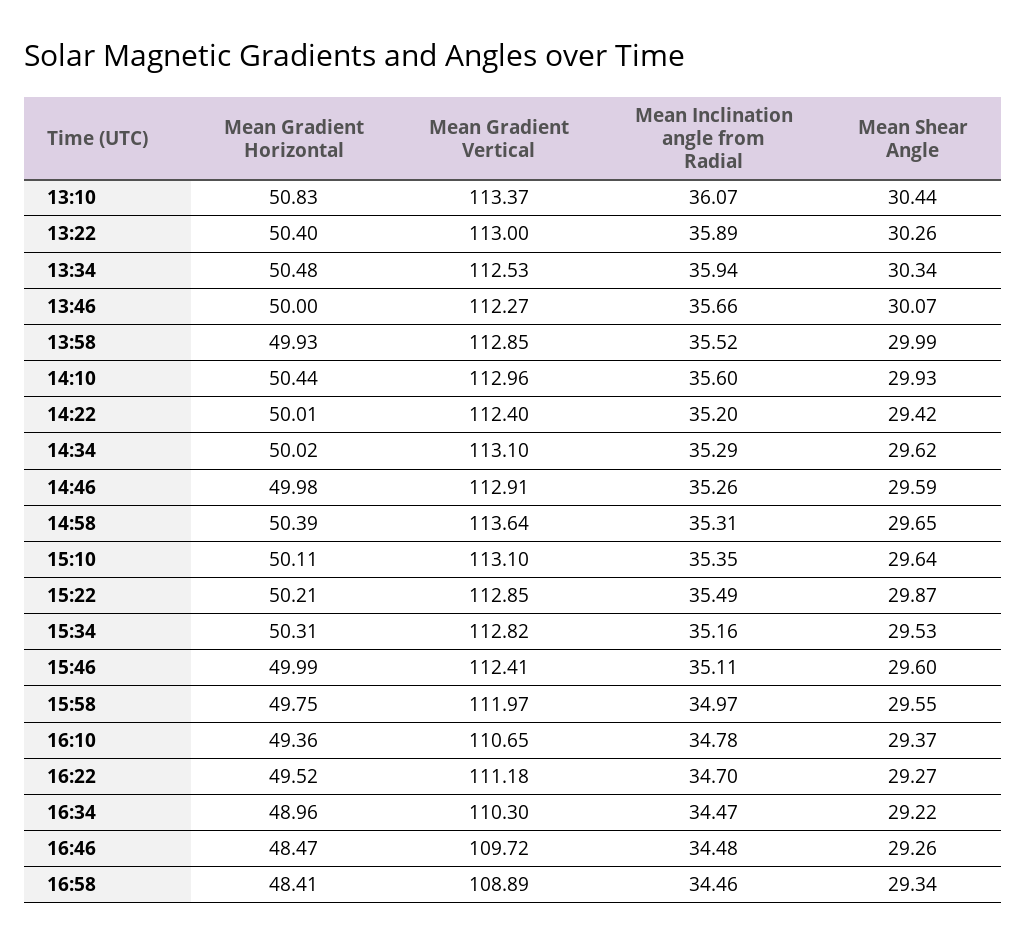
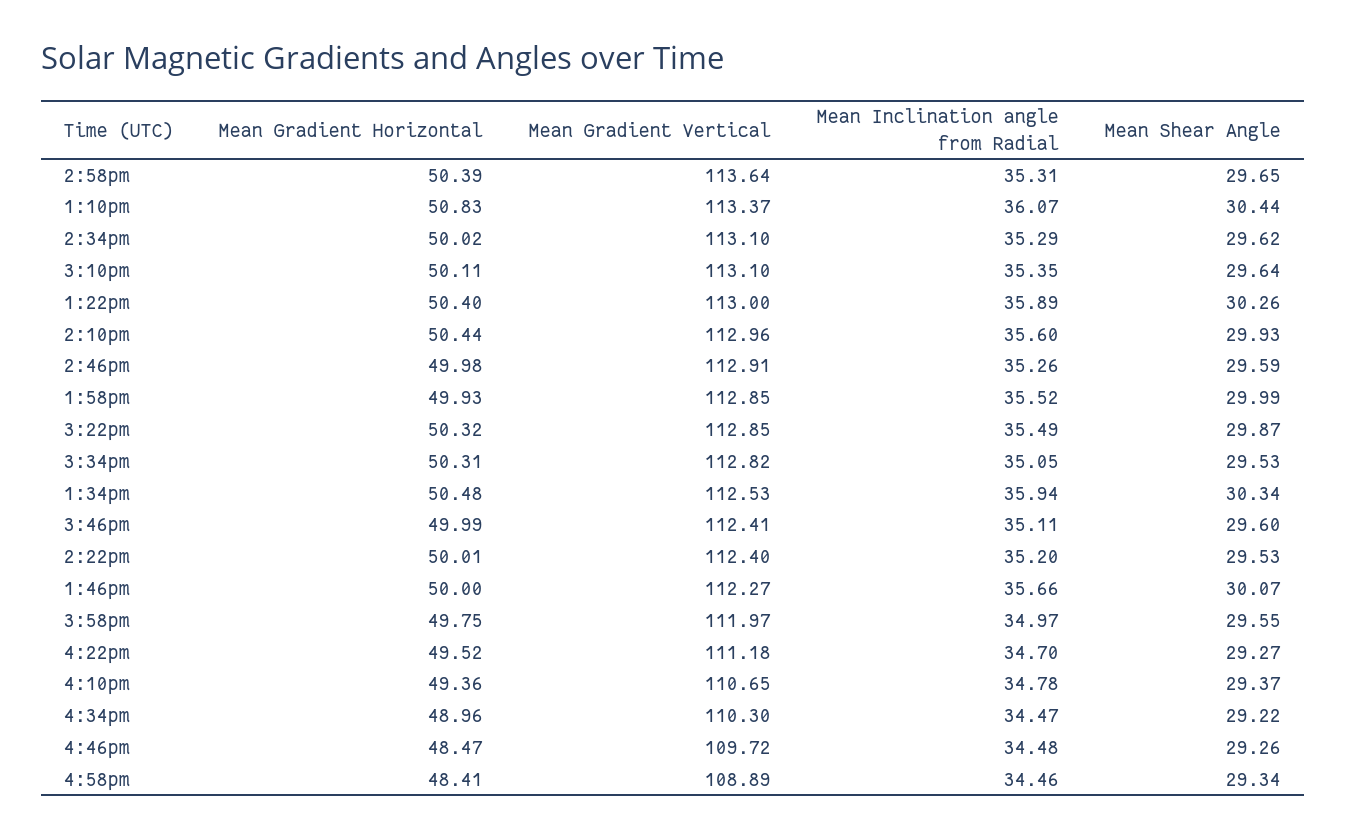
Mean Shear Angle, 14:22: 29.42 -> 29.53
Mean Gradient Horizontal, 15:22: 50.21 -> 50.32
Mean Inclination angle from Radial, 15:34: 35.16 -> 35.05

